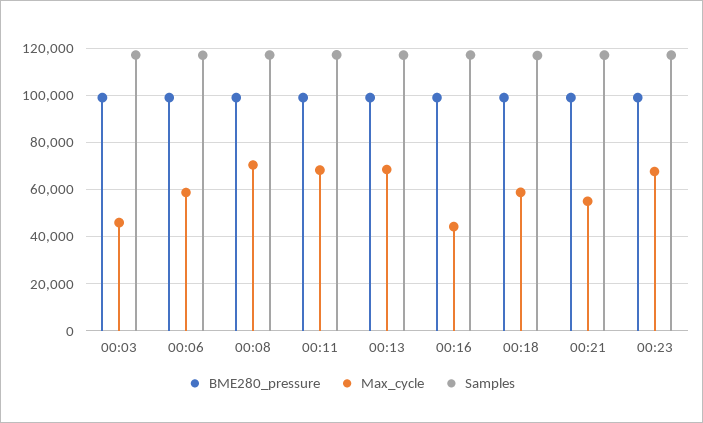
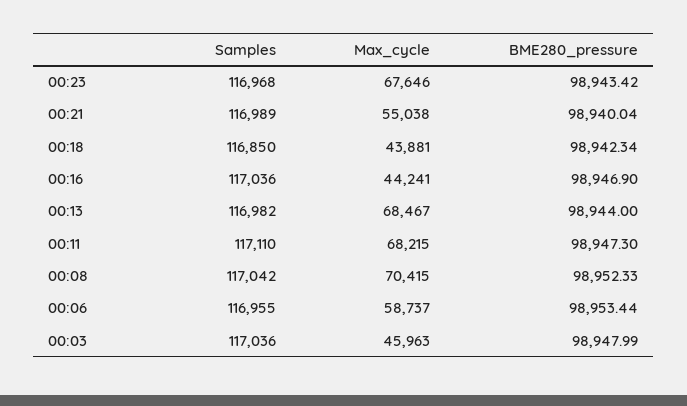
Max_cycle, 00:18: 60000 -> 43881

